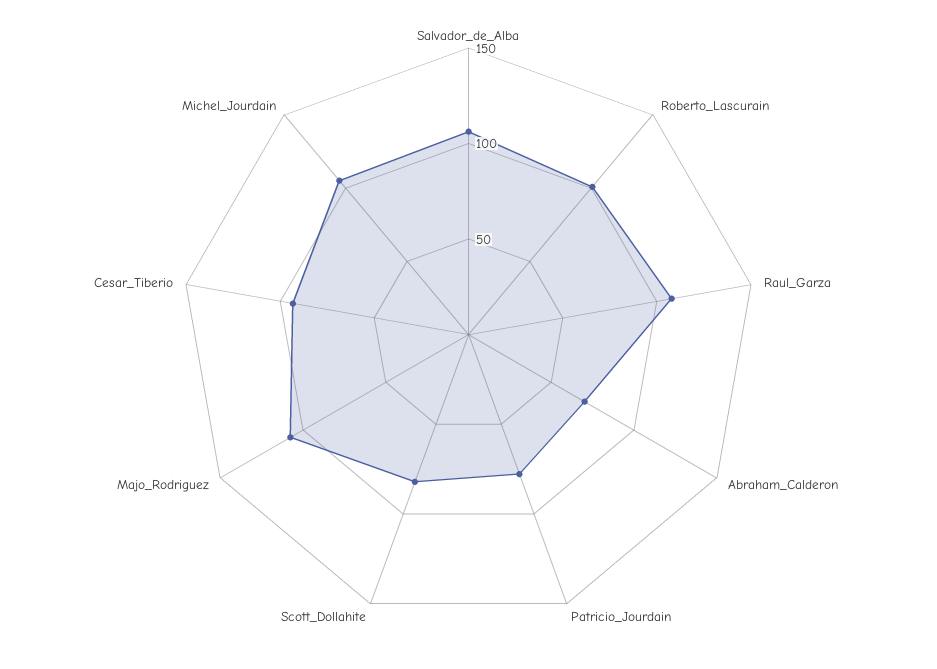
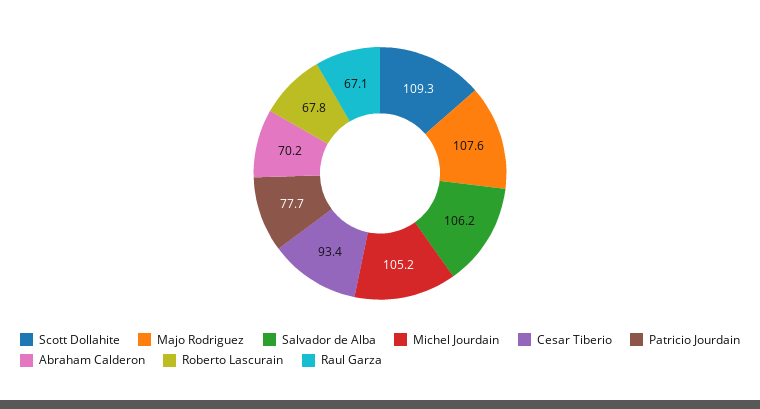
Roberto_Lascurain: 100 -> 67.8
Raul_Garza: 110 -> 67.1
Scott_Dollahite: 80 -> 109.3

